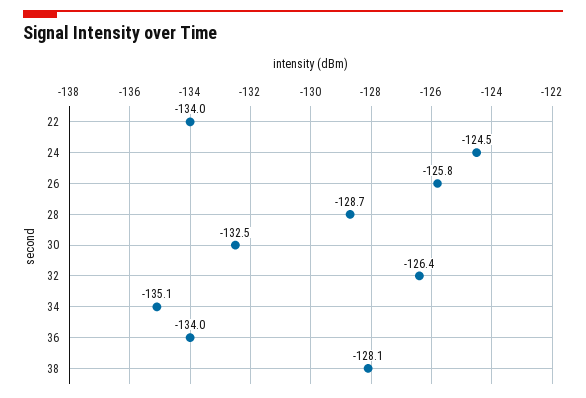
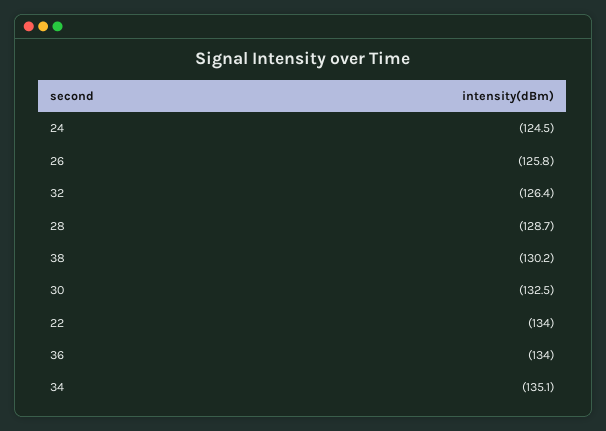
38: -128.1 -> -130.2

